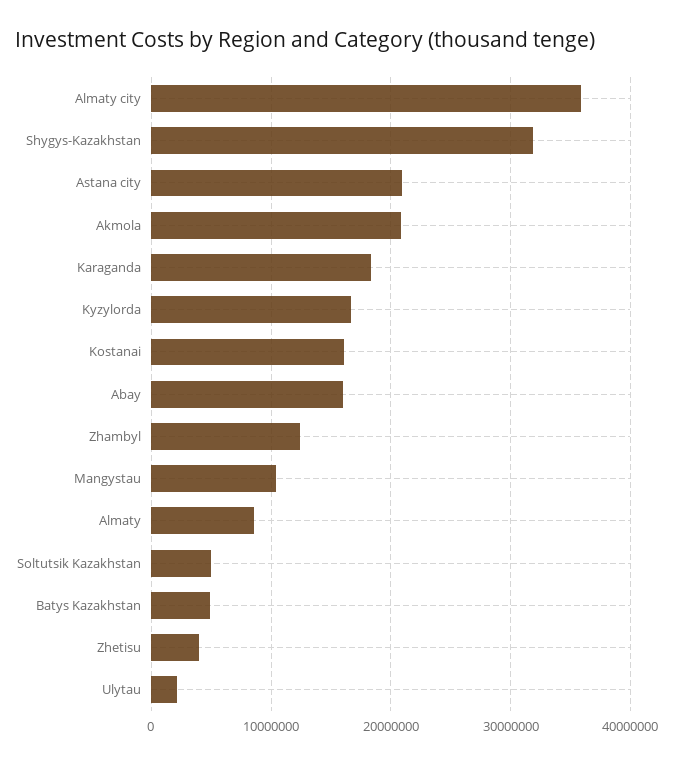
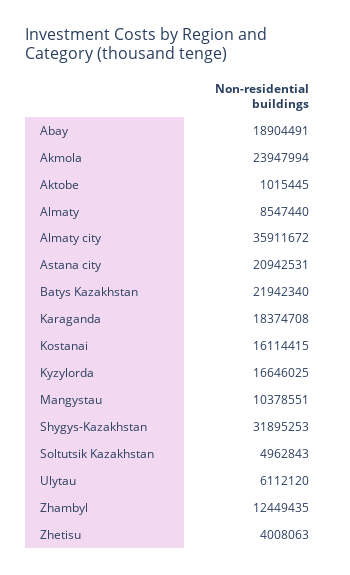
Akmola: 21000000 -> 23947994
Abay: 16000000 -> 18904491
Batys Kazakhstan: 5000000 -> 21942340
Ulytau: 2000000 -> 6112120
Aktobe: none -> 1015445

